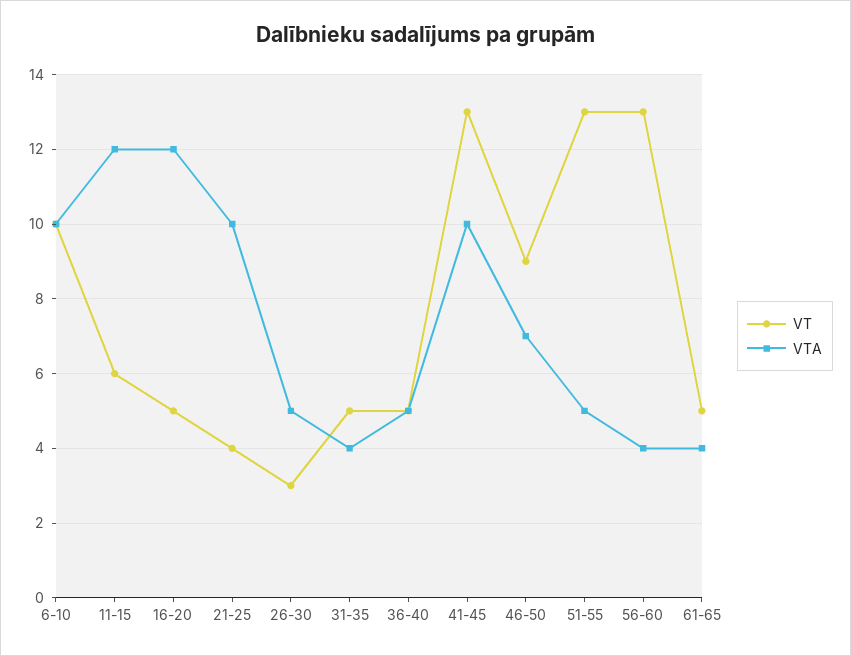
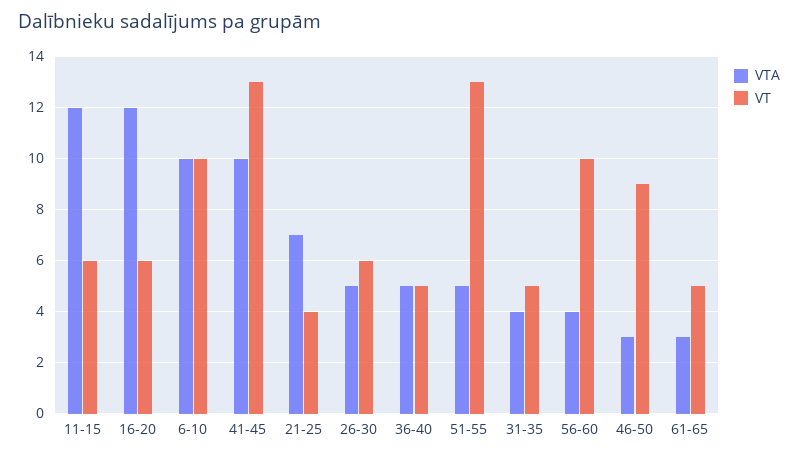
VT, 16-20: 5 -> 6
VTA, 21-25: 10 -> 7
VT, 26-30: 3 -> 6
VTA, 46-50: 7 -> 3
VT, 56-60: 13 -> 10
VTA, 61-65: 4 -> 3

